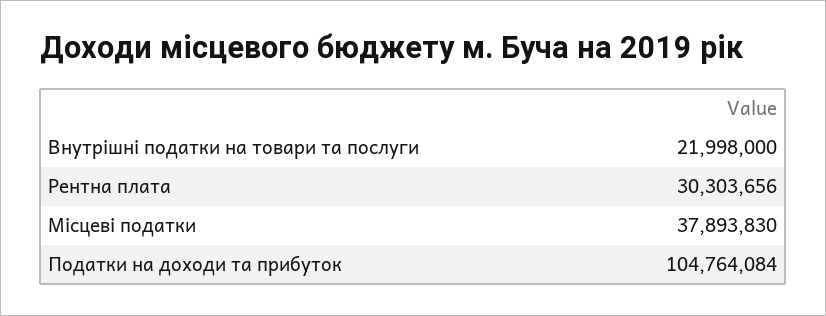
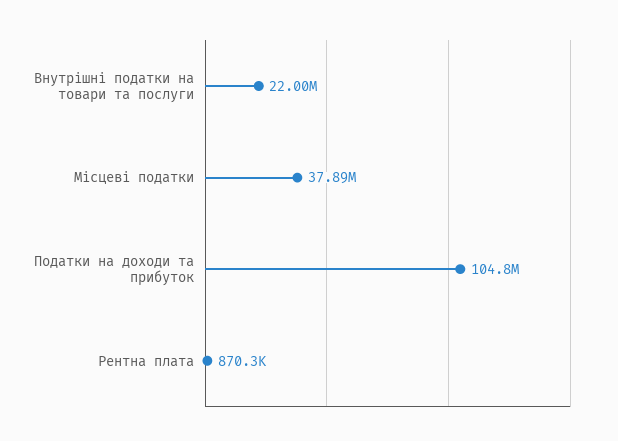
Рентна плата: 30303656 -> 870300

